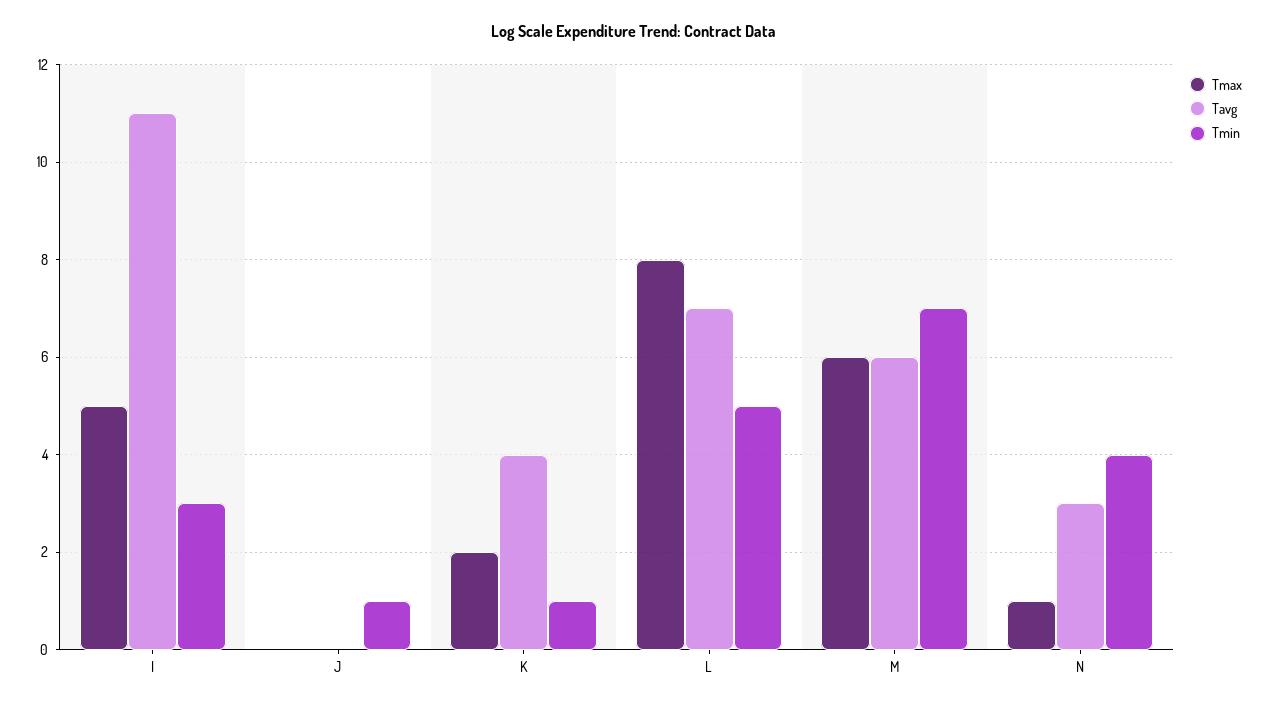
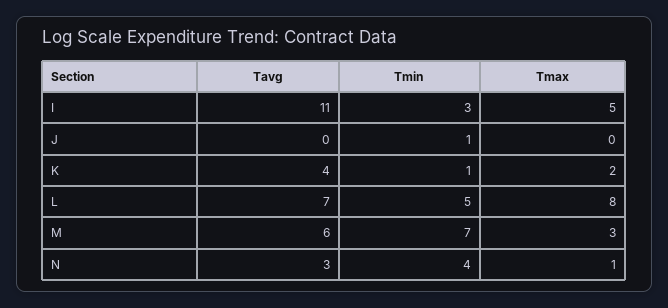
Tmax, M: 6 -> 3

